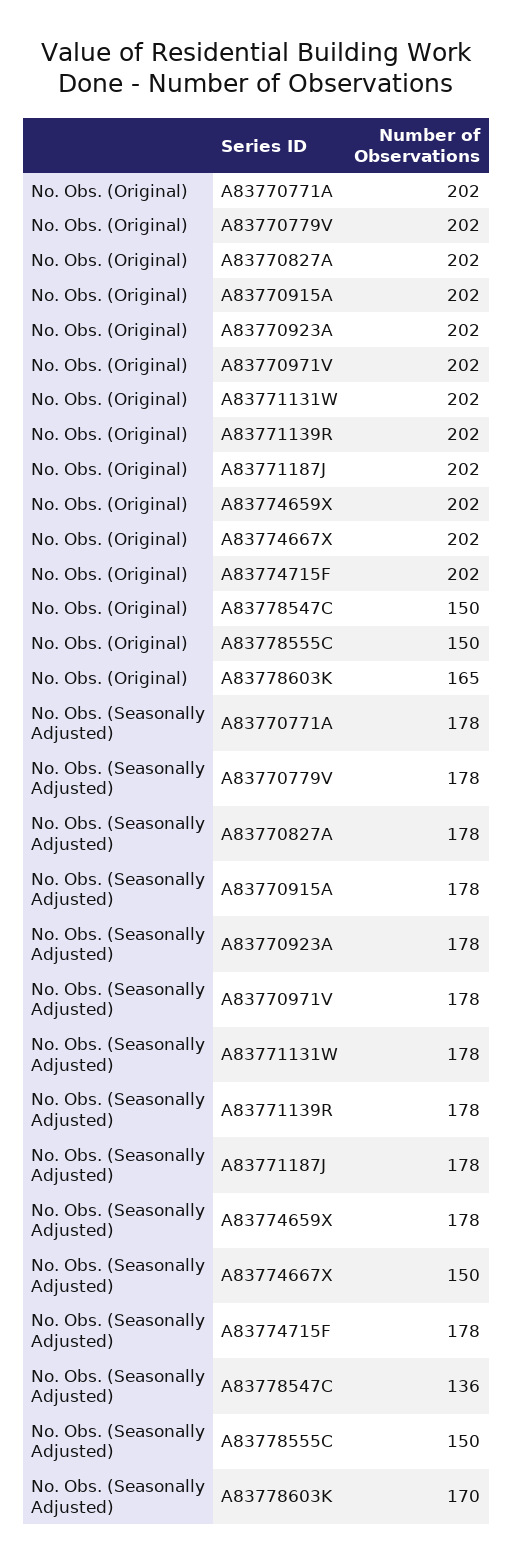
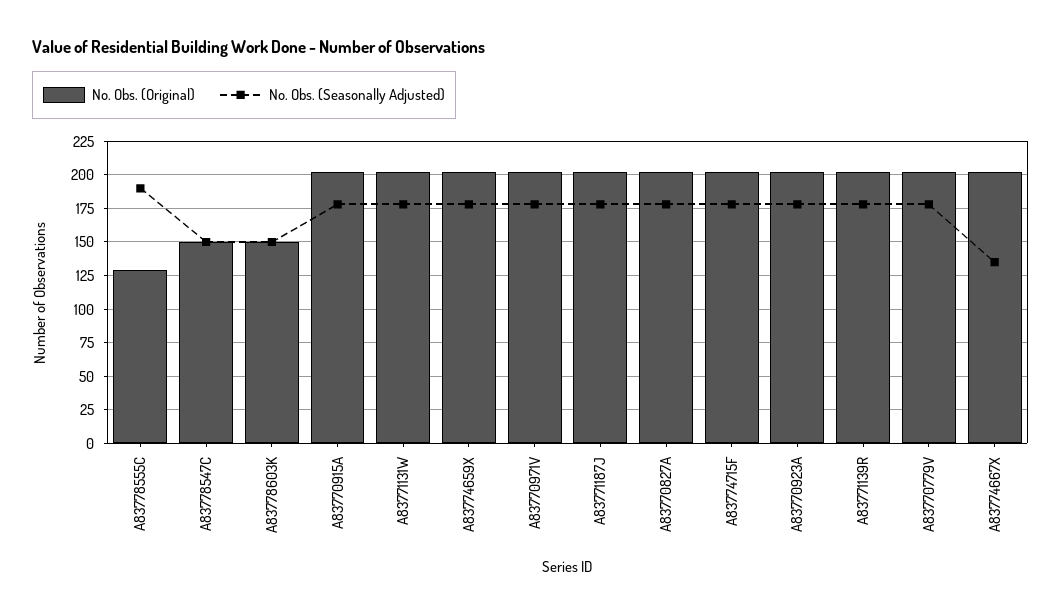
No. Obs. (Original), A83770771A: 202 -> none
No. Obs. (Original), A83778555C: 150 -> 130
No. Obs. (Original), A83778603K: 165 -> 150
No. Obs. (Seasonally Adjusted), A83770771A: 178 -> none
No. Obs. (Seasonally Adjusted), A83774667X: 150 -> 135
No. Obs. (Seasonally Adjusted), A83778547C: 136 -> 150
No. Obs. (Seasonally Adjusted), A83778555C: 150 -> 190
No. Obs. (Seasonally Adjusted), A83778603K: 170 -> 150

